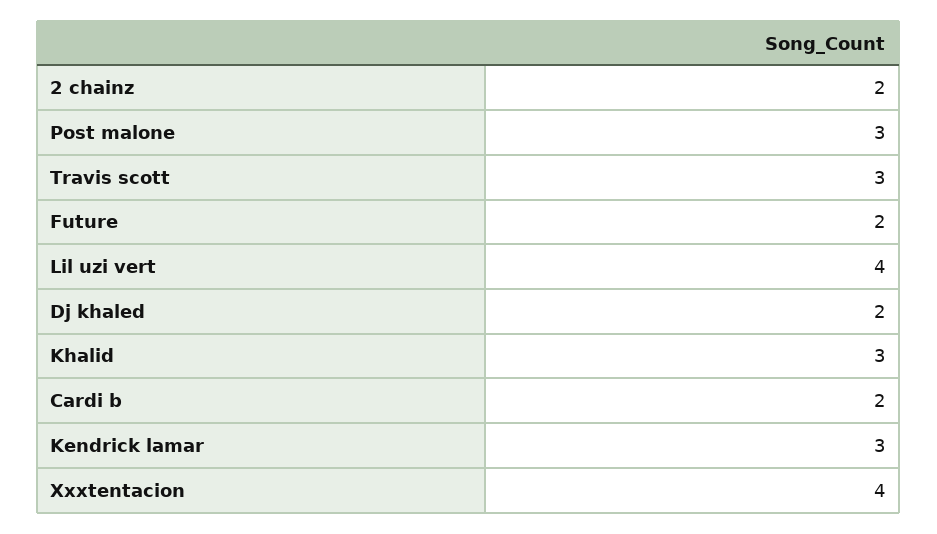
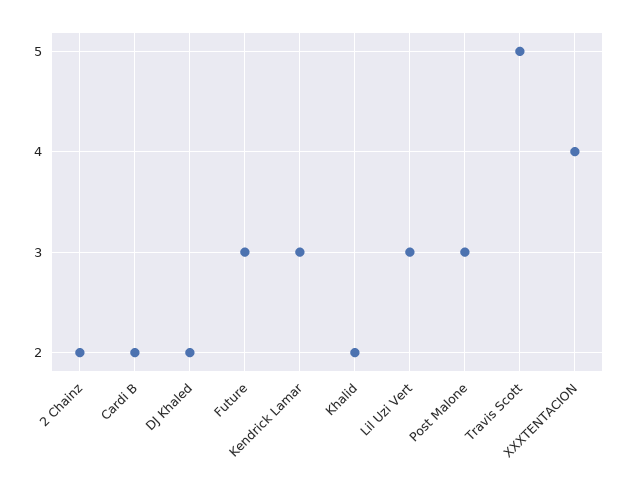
Travis scott: 3 -> 5
Future: 2 -> 3
Lil uzi vert: 4 -> 3
Khalid: 3 -> 2

